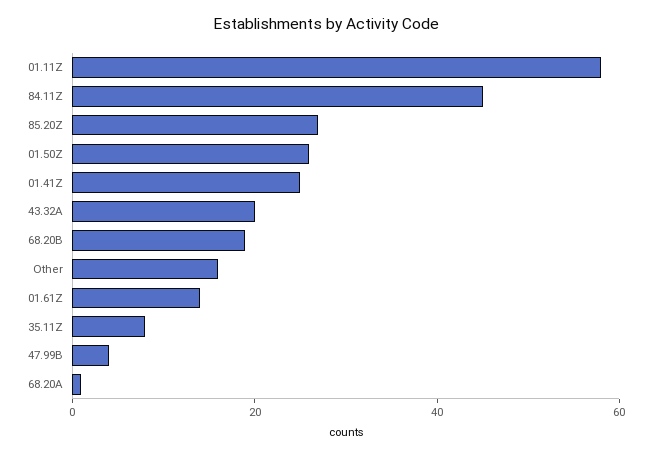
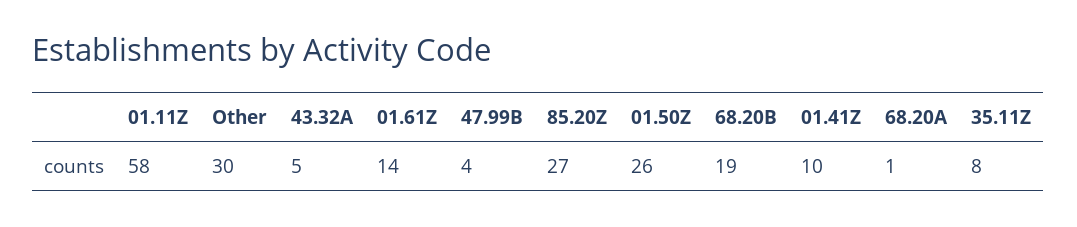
84.11Z: 45 -> none
01.41Z: 25 -> 10
43.32A: 20 -> 5
Other: 15 -> 30

